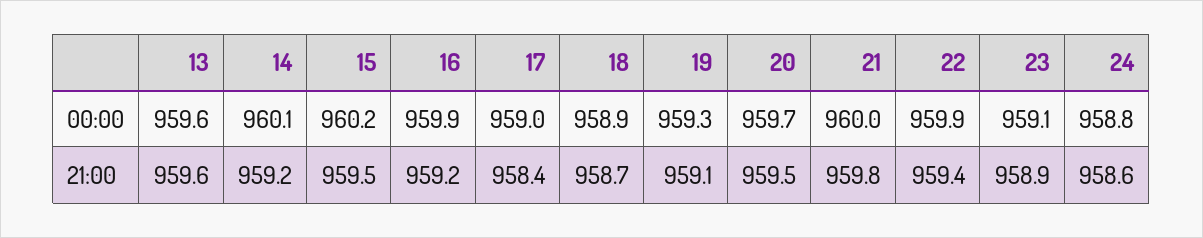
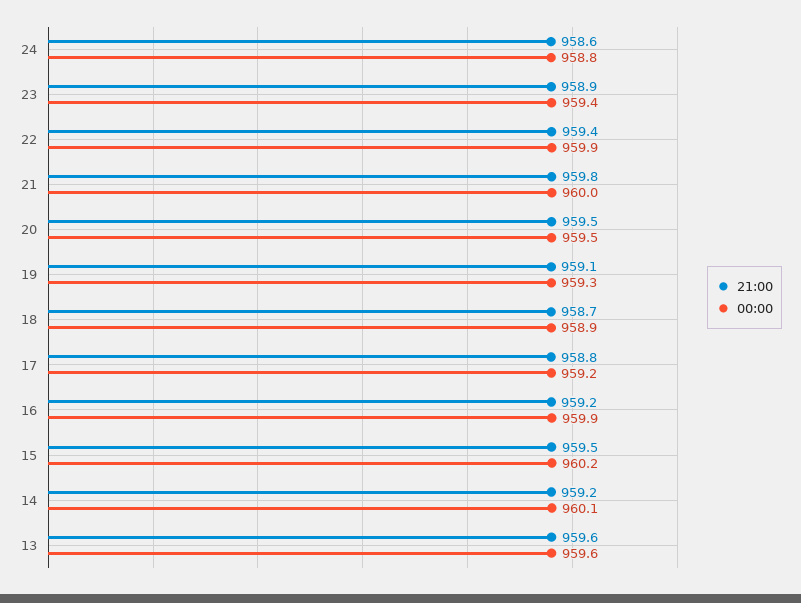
00:00, 17: 959 -> 959.2
00:00, 20: 959.7 -> 959.5
00:00, 23: 959.1 -> 959.4
21:00, 17: 958.4 -> 958.8

